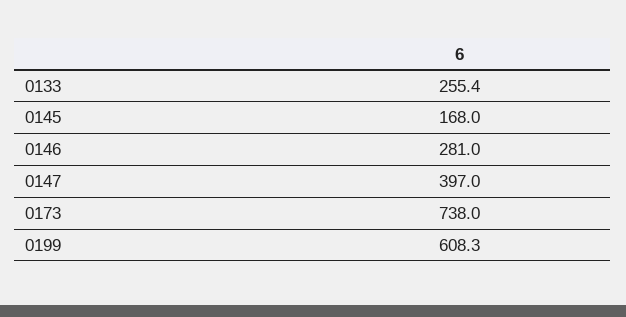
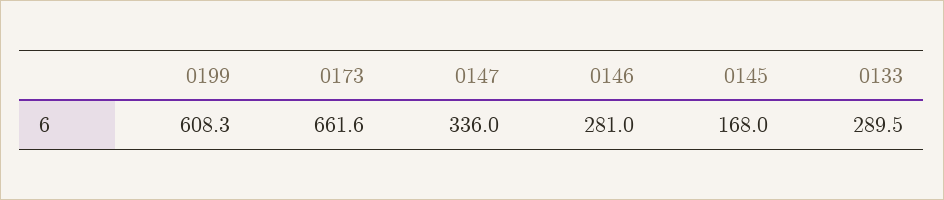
0133: 255.4 -> 289.5
0147: 397 -> 336
0173: 738 -> 661.6

